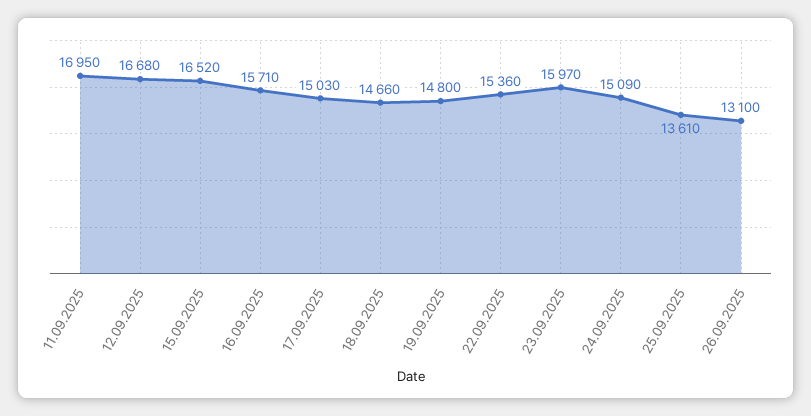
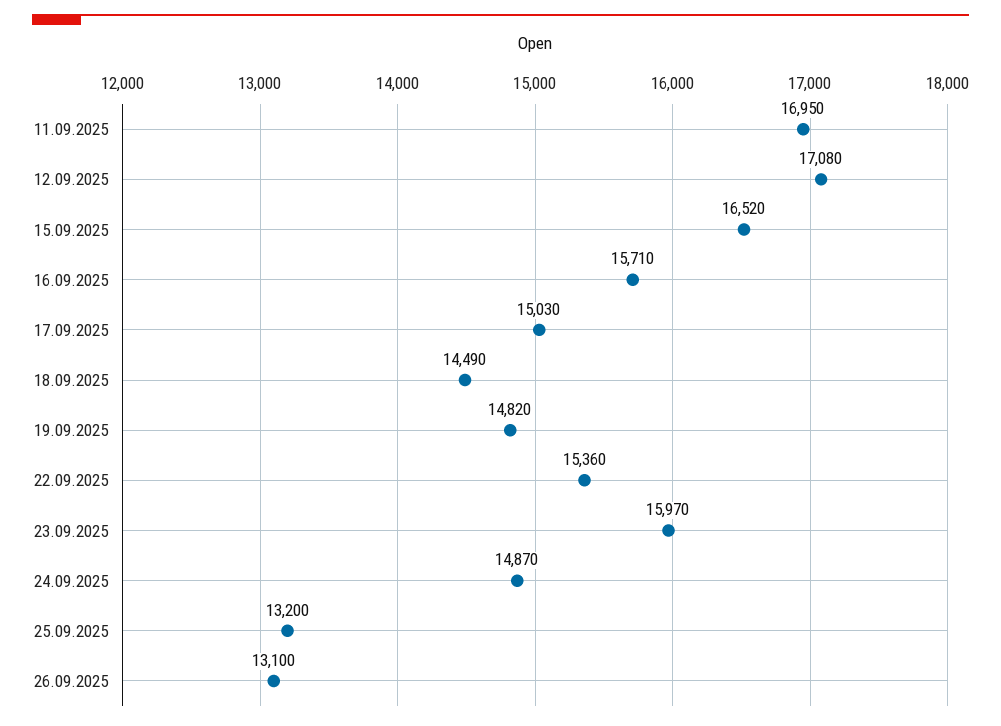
12.09.2025: 16680 -> 17080
18.09.2025: 14660 -> 14490
19.09.2025: 14800 -> 14820
24.09.2025: 15090 -> 14870
25.09.2025: 13610 -> 13200

